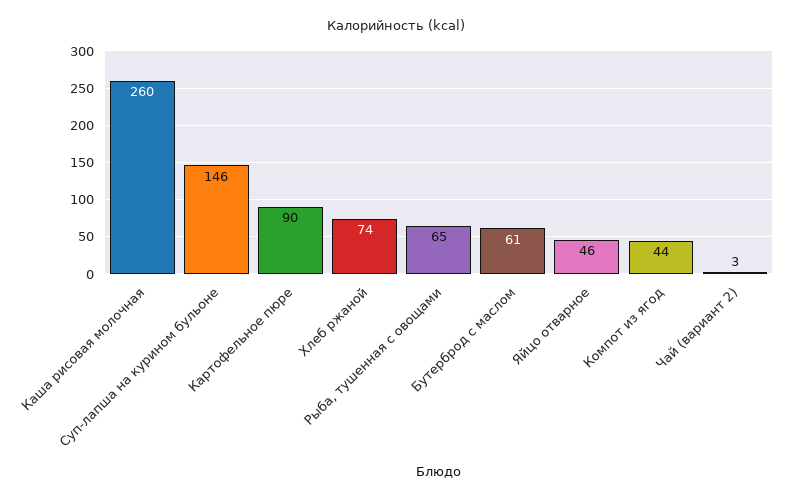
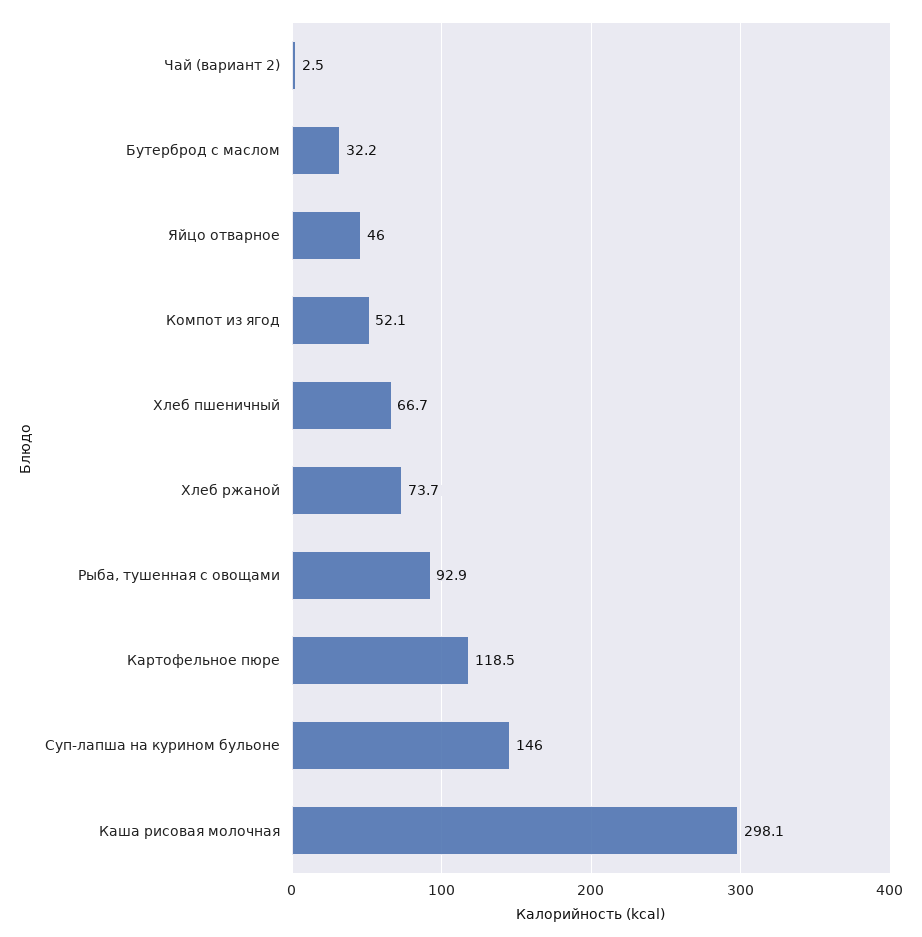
Каша рисовая молочная: 260 -> 298.1
Картофельное пюре: 90 -> 118.5
Рыба, тушенная с овощами: 65 -> 92.9
Бутерброд с маслом: 61 -> 32.2
Компот из ягод: 44 -> 52.1
Хлеб пшеничный: none -> 66.7

